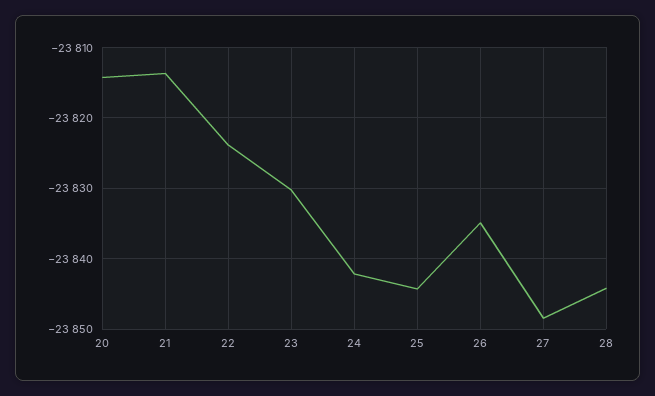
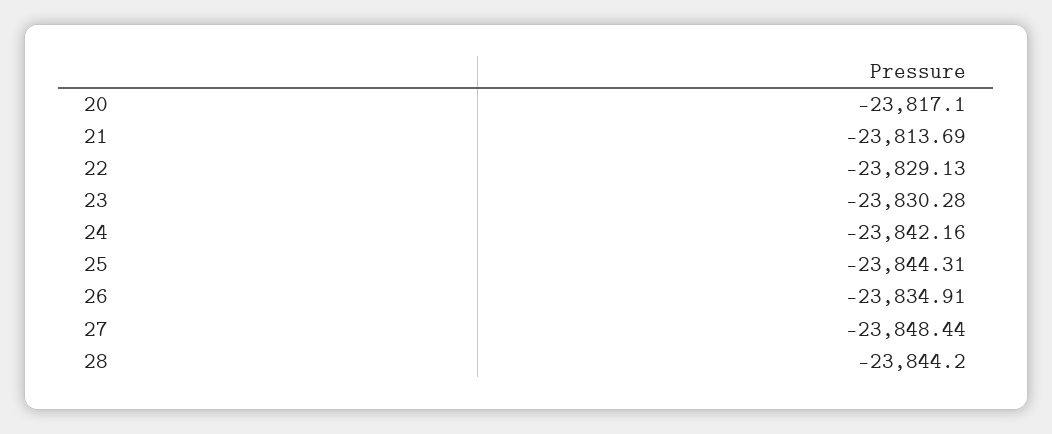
20: -23814 -> -23817.1
22: -23824 -> -23829.13

